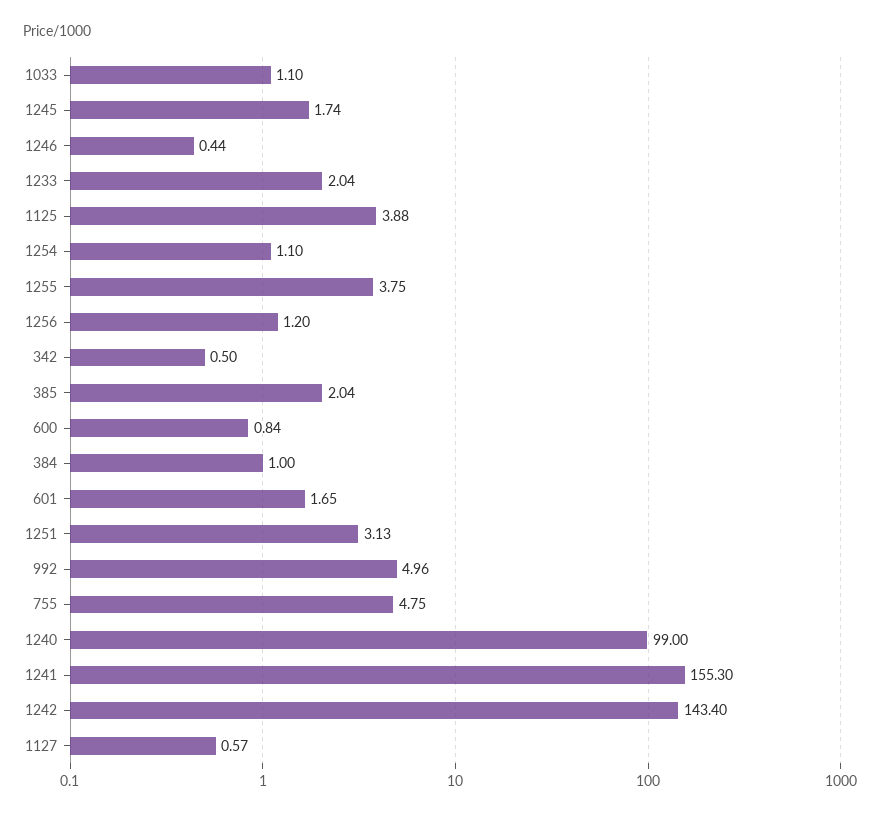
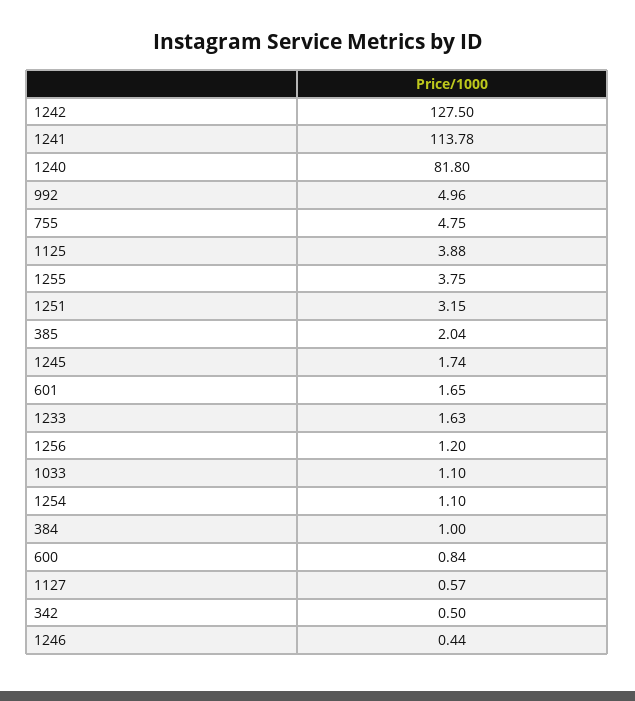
1233: 2.04 -> 1.63
1251: 3.13 -> 3.15
1240: 99 -> 81.8
1241: 155.3 -> 113.78
1242: 143.4 -> 127.5

